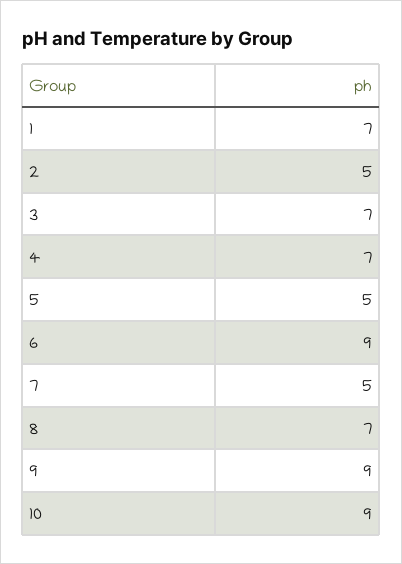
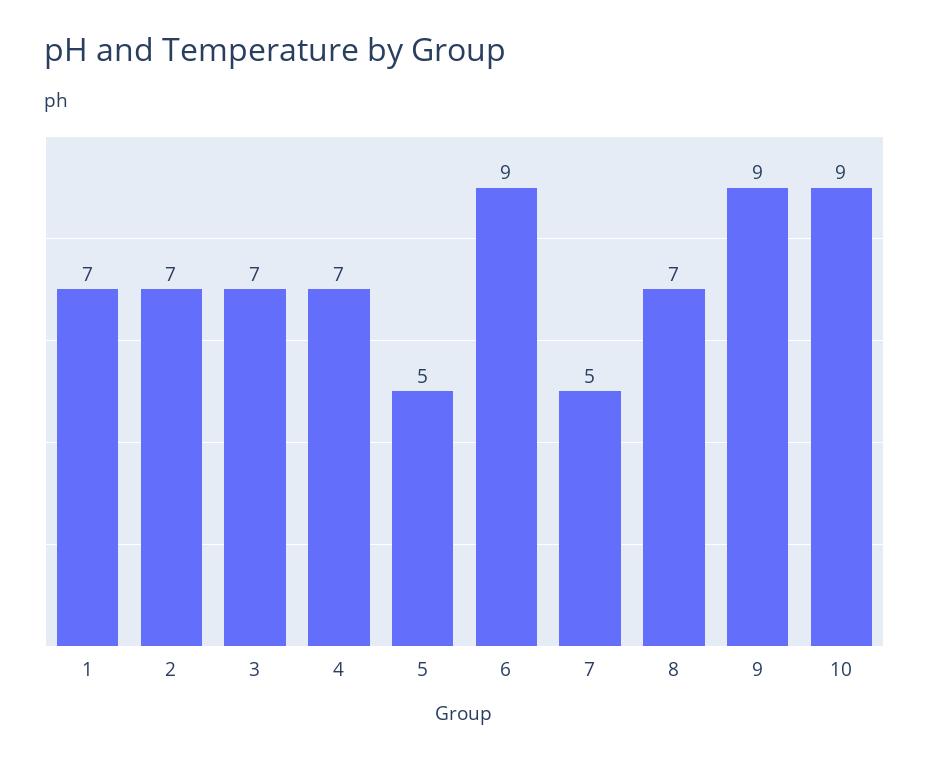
2: 5 -> 7

